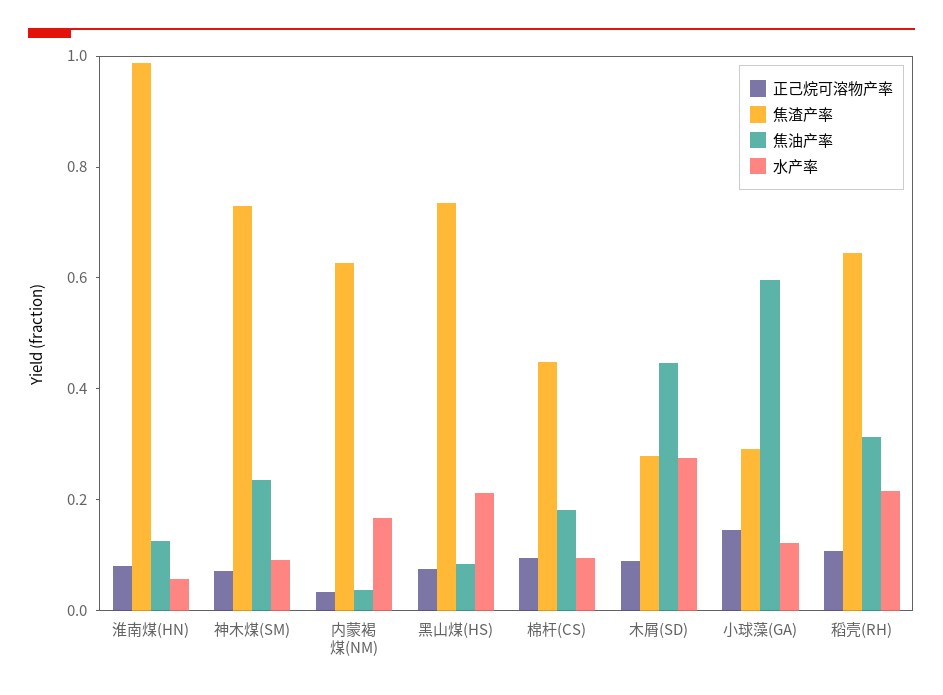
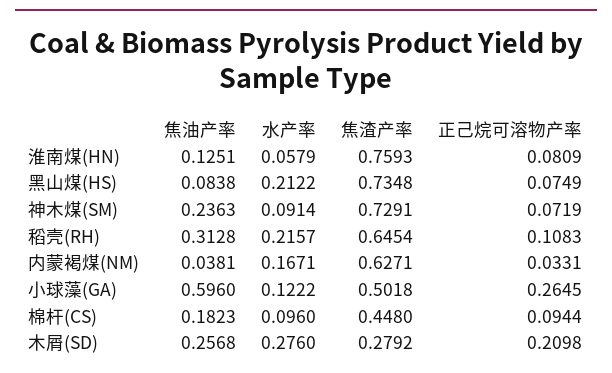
焦渣产率, 淮南煤(HN): 1 -> 0.7593
正己烷可溶物产率, 木屑(SD): 0.1 -> 0.2098
焦油产率, 木屑(SD): 0.45 -> 0.2568
正己烷可溶物产率, 小球藻(GA): 0.15 -> 0.2645
焦渣产率, 小球藻(GA): 0.3 -> 0.5018

